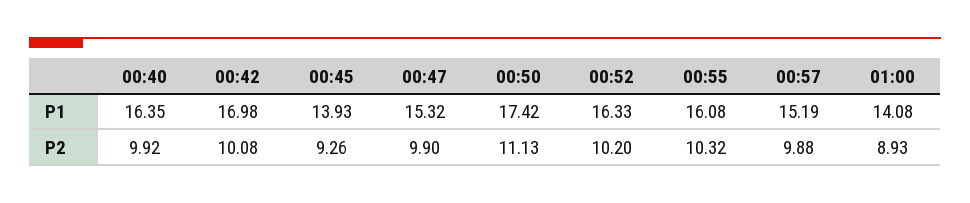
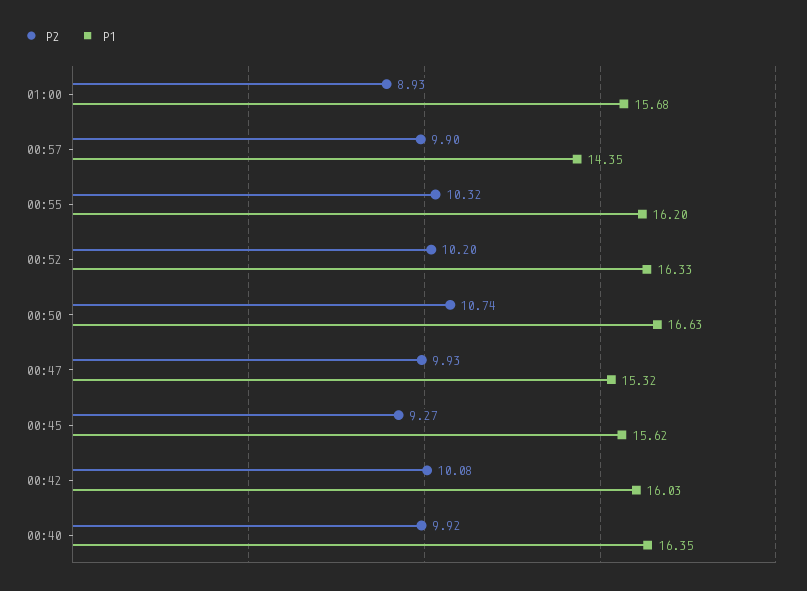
P1, 00:42: 16.98 -> 16.03
P1, 00:45: 13.93 -> 15.62
P1, 00:50: 17.42 -> 16.63
P1, 00:55: 16.08 -> 16.2
P1, 00:57: 15.19 -> 14.35
P1, 01:00: 14.08 -> 15.68
P2, 00:45: 9.26 -> 9.27
P2, 00:47: 9.9 -> 9.93
P2, 00:50: 11.13 -> 10.74
P2, 00:57: 9.88 -> 9.9

